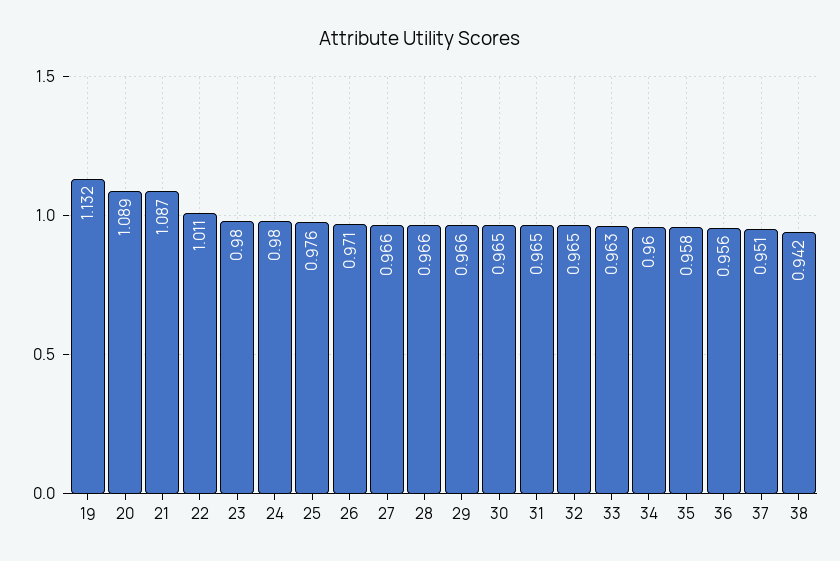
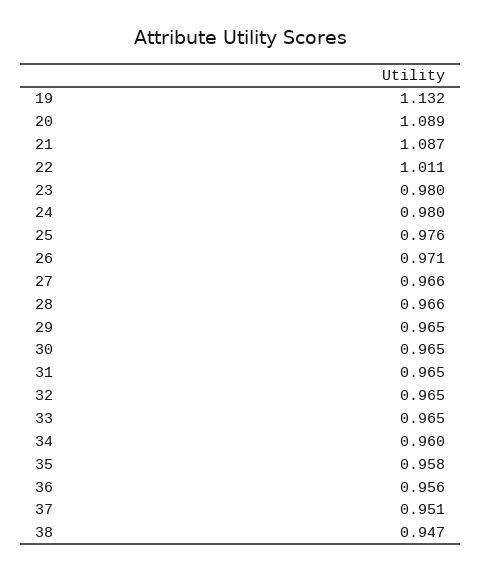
29: 0.966 -> 0.965
33: 0.963 -> 0.965
38: 0.942 -> 0.947

